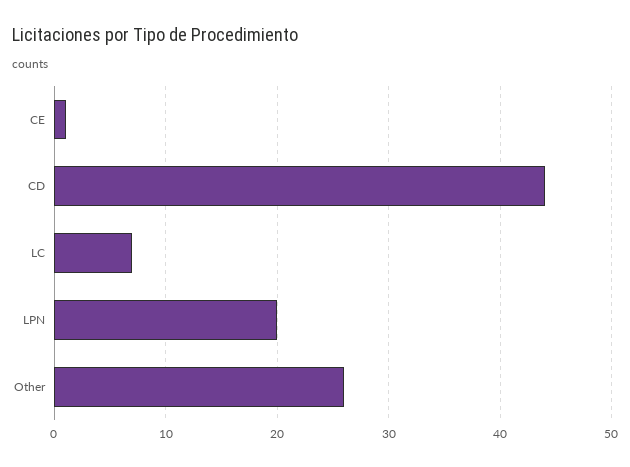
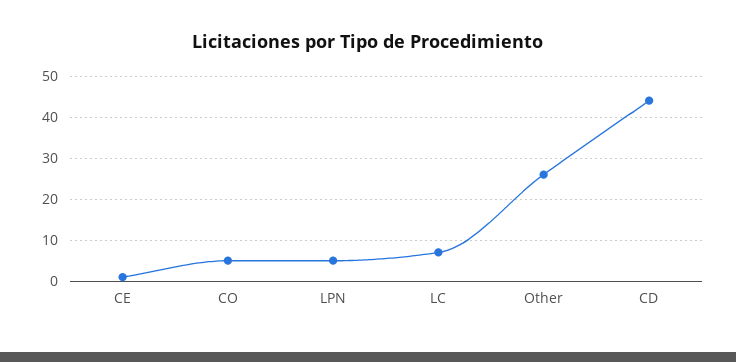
LPN: 20 -> 5
CO: none -> 5

